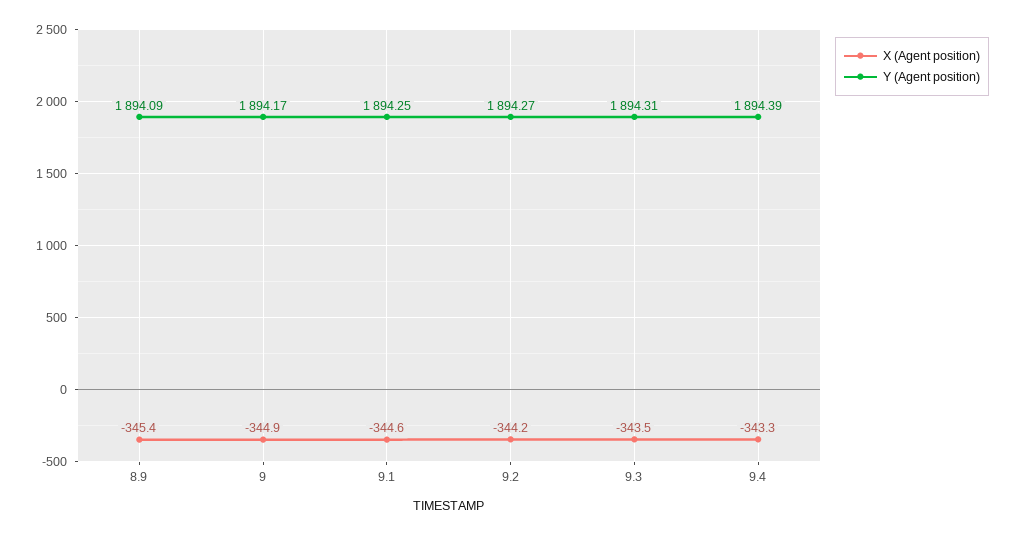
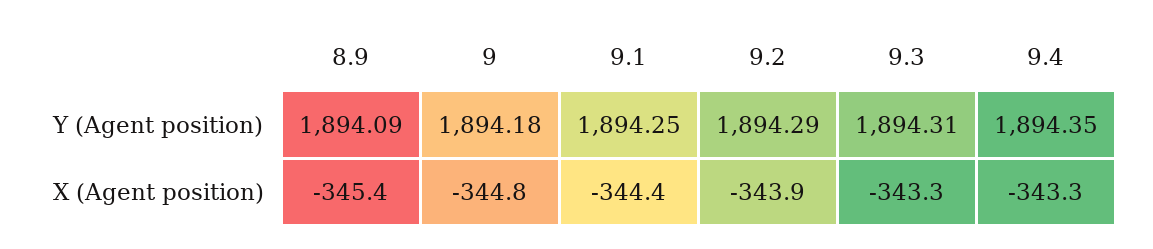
X (Agent position), 9: -344.9 -> -344.8
Y (Agent position), 9: 1894.17 -> 1894.18
X (Agent position), 9.1: -344.6 -> -344.4
X (Agent position), 9.2: -344.2 -> -343.9
Y (Agent position), 9.2: 1894.27 -> 1894.29
X (Agent position), 9.3: -343.5 -> -343.3
Y (Agent position), 9.4: 1894.39 -> 1894.35

